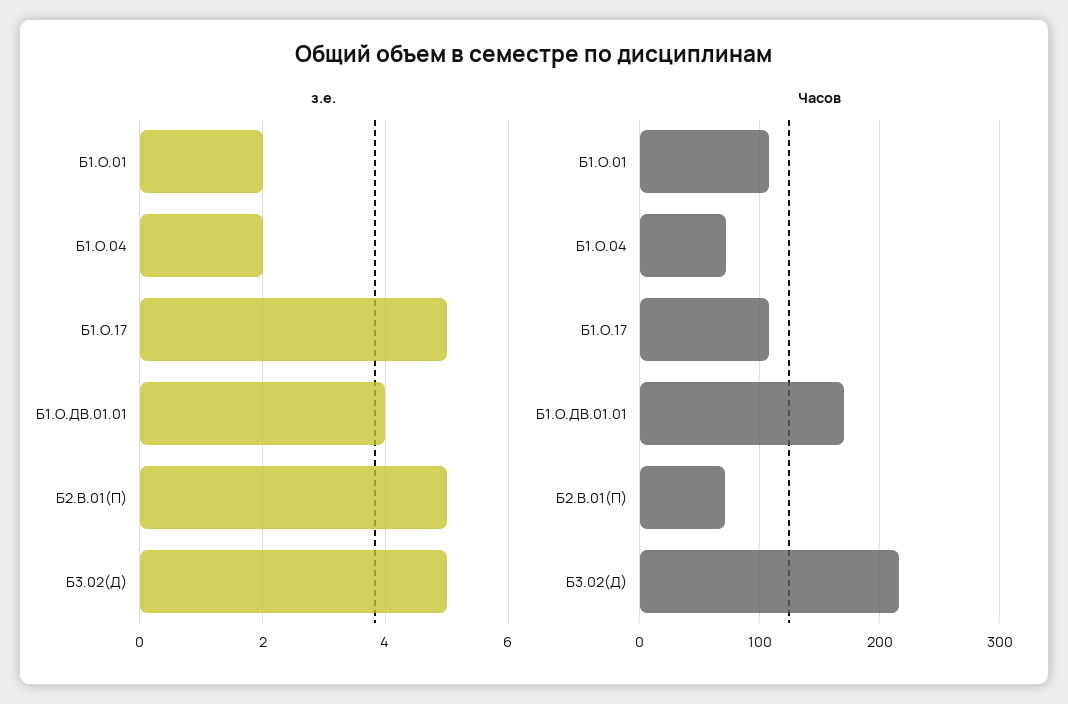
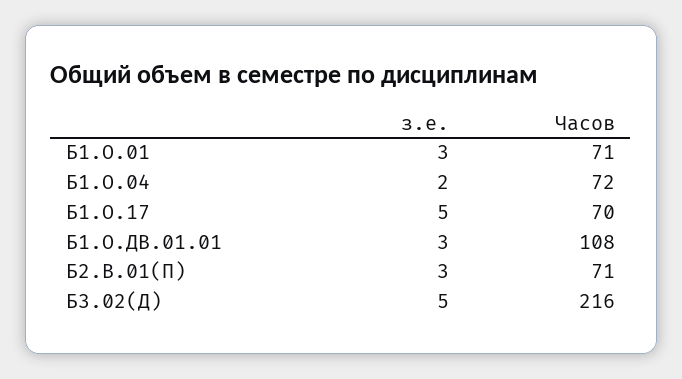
з.е., Б1.О.01: 2 -> 3
з.е., Б1.О.ДВ.01.01: 4 -> 3
з.е., Б2.В.01(П): 5 -> 3
Часов, Б1.О.01: 110 -> 71
Часов, Б1.О.17: 110 -> 70
Часов, Б1.О.ДВ.01.01: 170 -> 108

